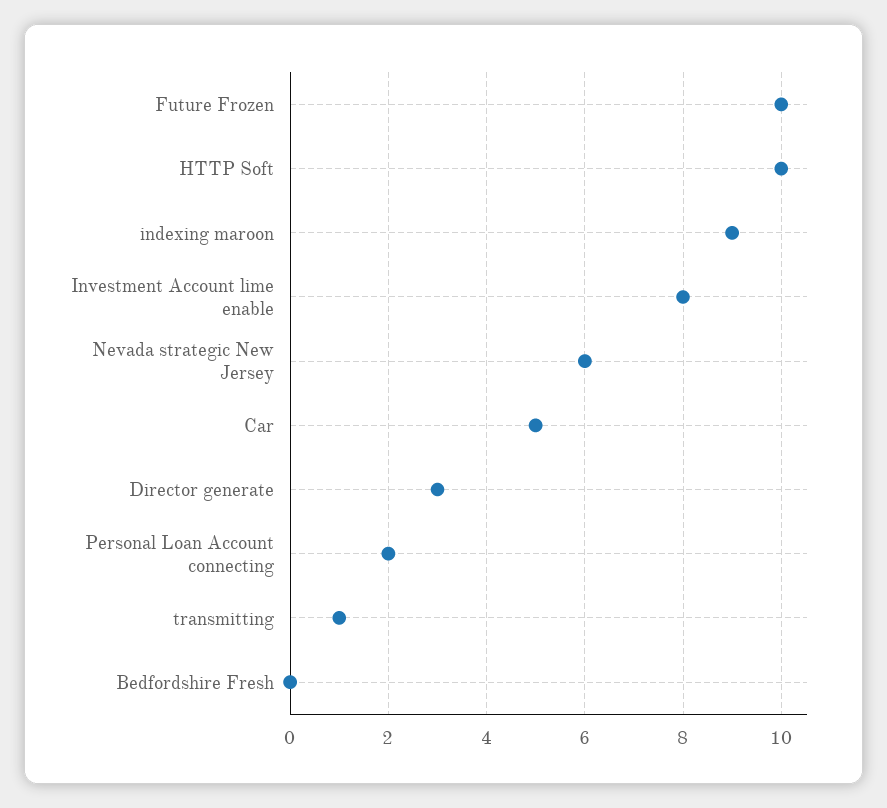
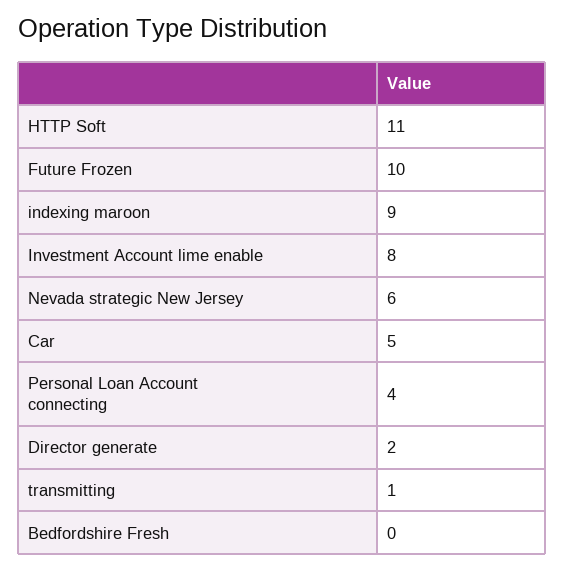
HTTP Soft: 10 -> 11
Director generate: 3 -> 2
Personal Loan Account connecting: 2 -> 4

